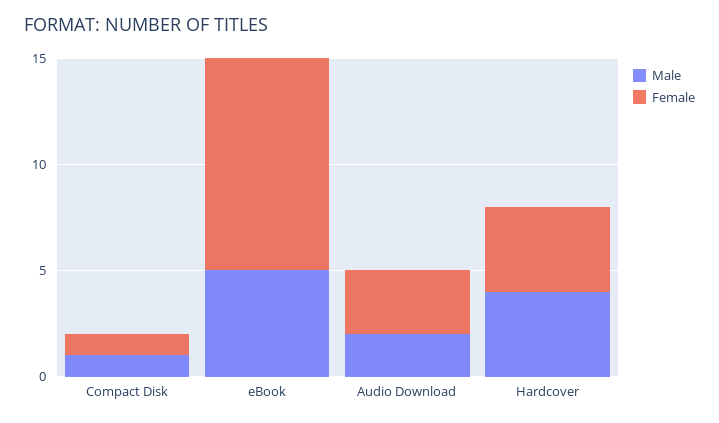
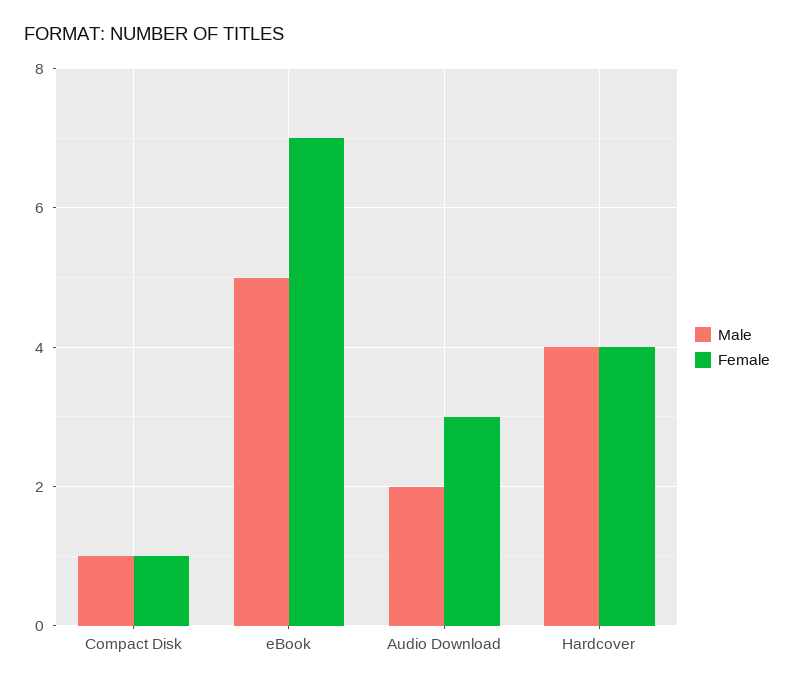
Female, eBook: 10 -> 7

